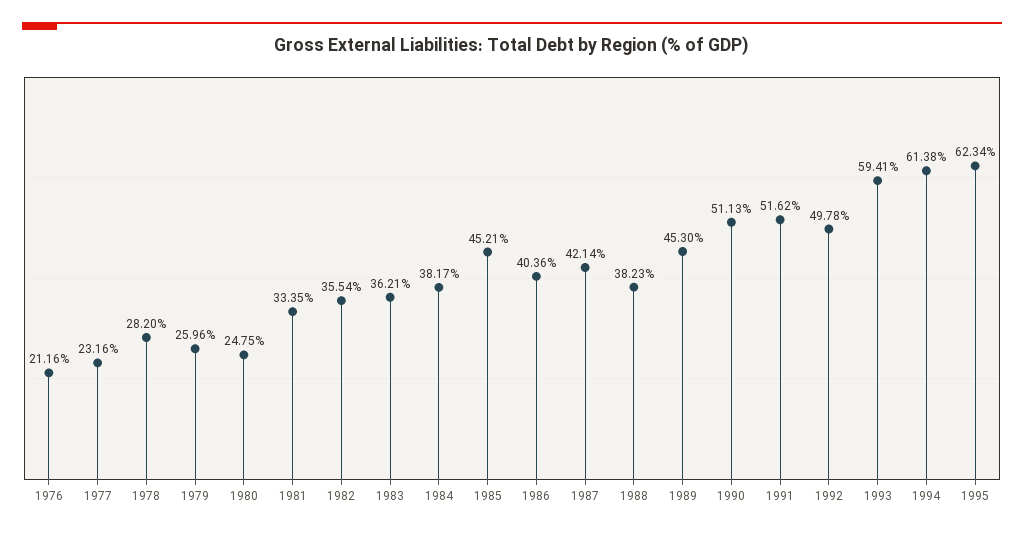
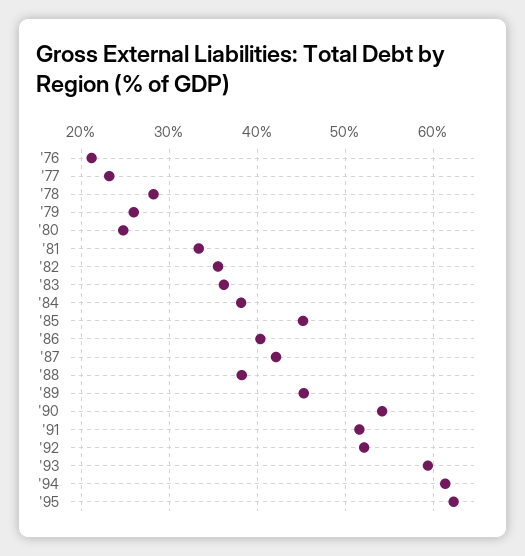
1990: 51.13 -> 54
1992: 49.78 -> 52

